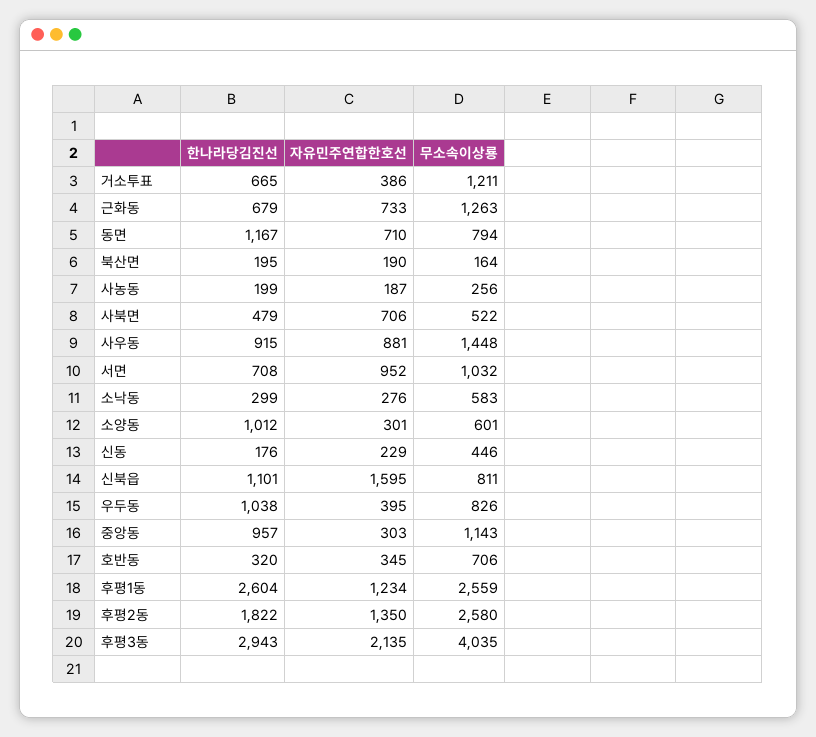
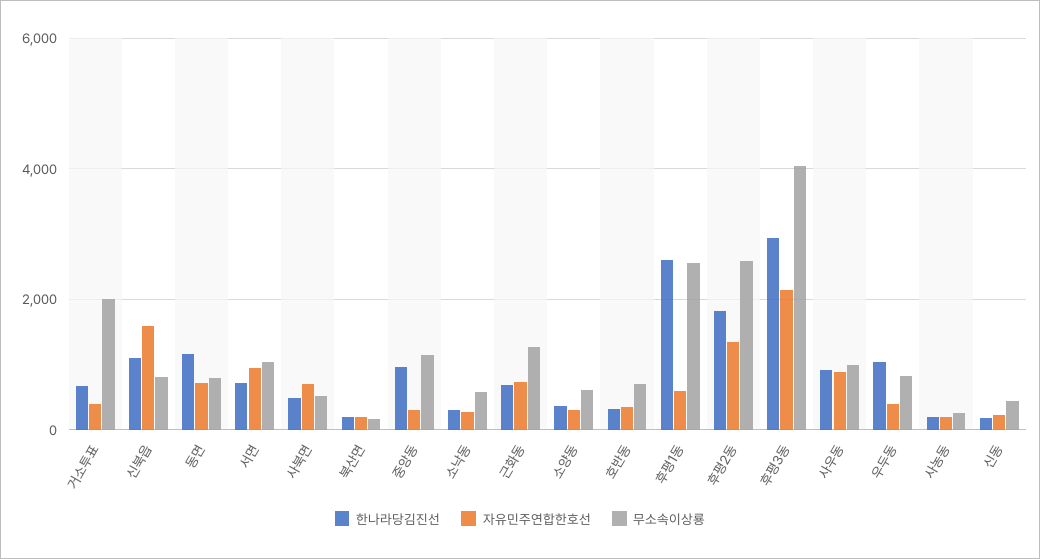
무소속이상룡, 거소투표: 1211 -> 2000
무소속이상룡, 사우동: 1448 -> 1000
한나라당김진선, 소양동: 1012 -> 400
자유민주연합한호선, 후평1동: 1234 -> 600

